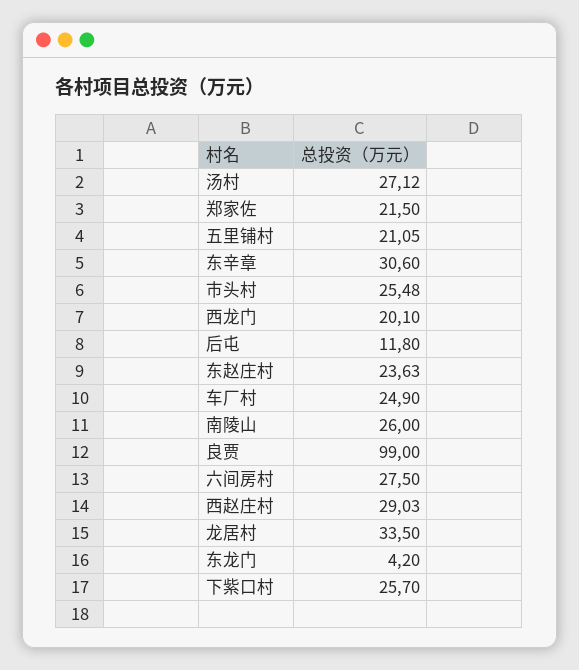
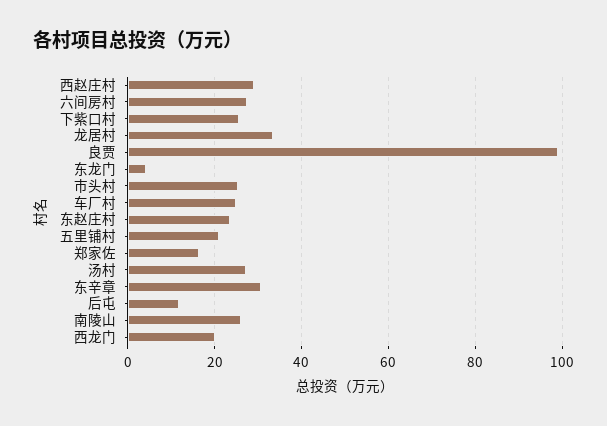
郑家佐: 21.5 -> 16

